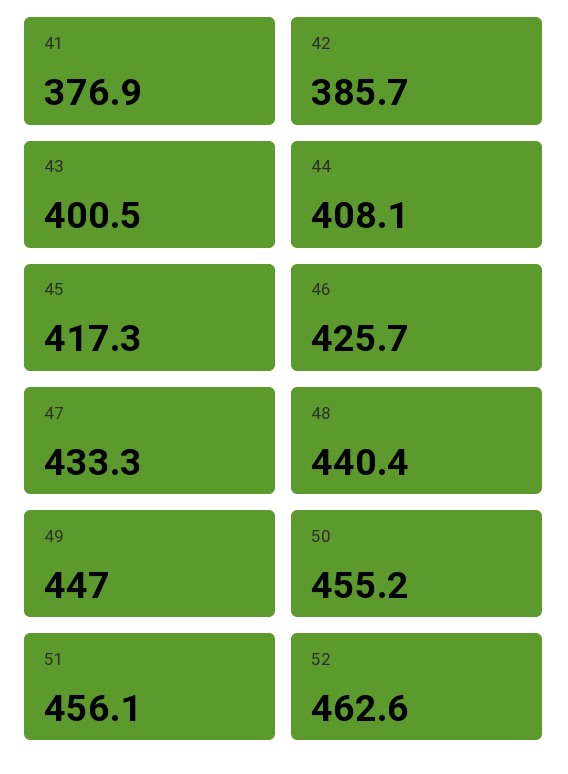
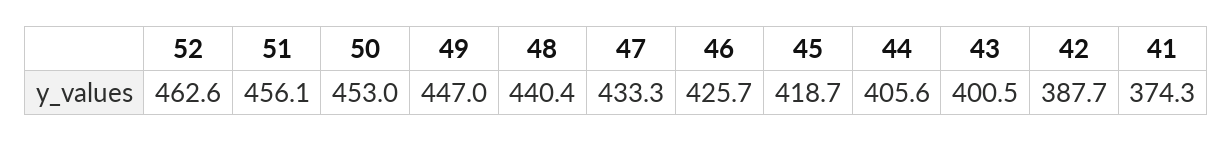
41: 376.9 -> 374.3
42: 385.7 -> 387.7
44: 408.1 -> 405.6
45: 417.3 -> 418.7
50: 455.2 -> 453

